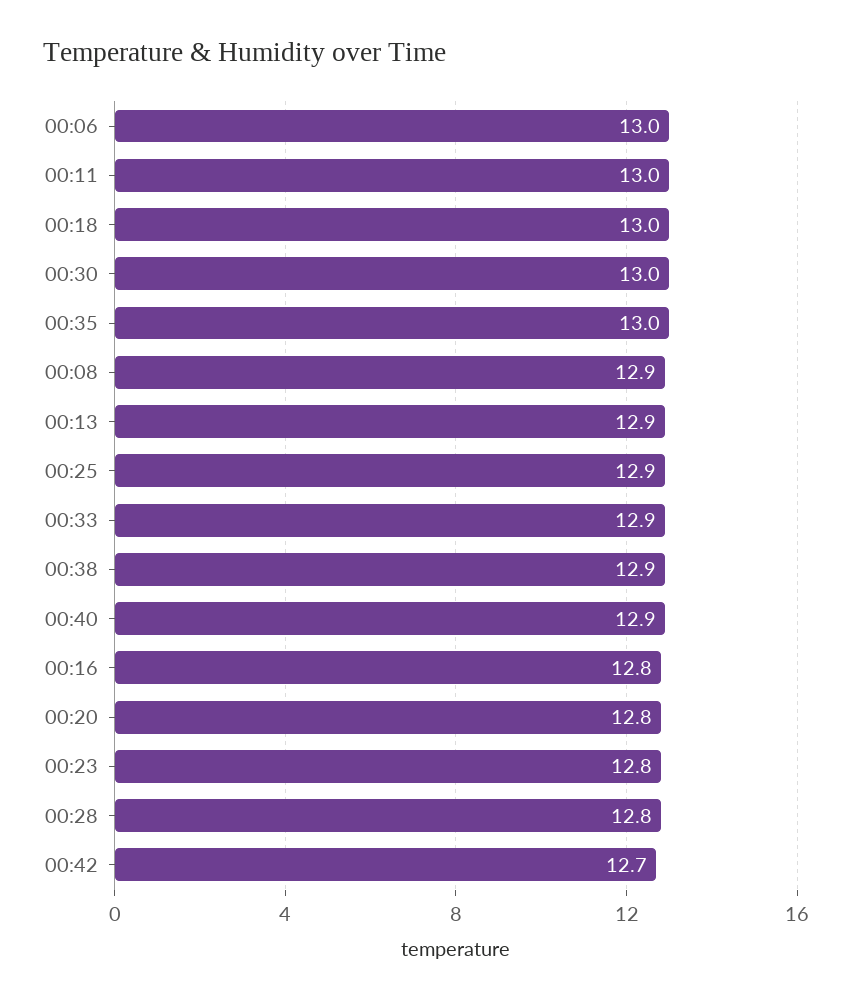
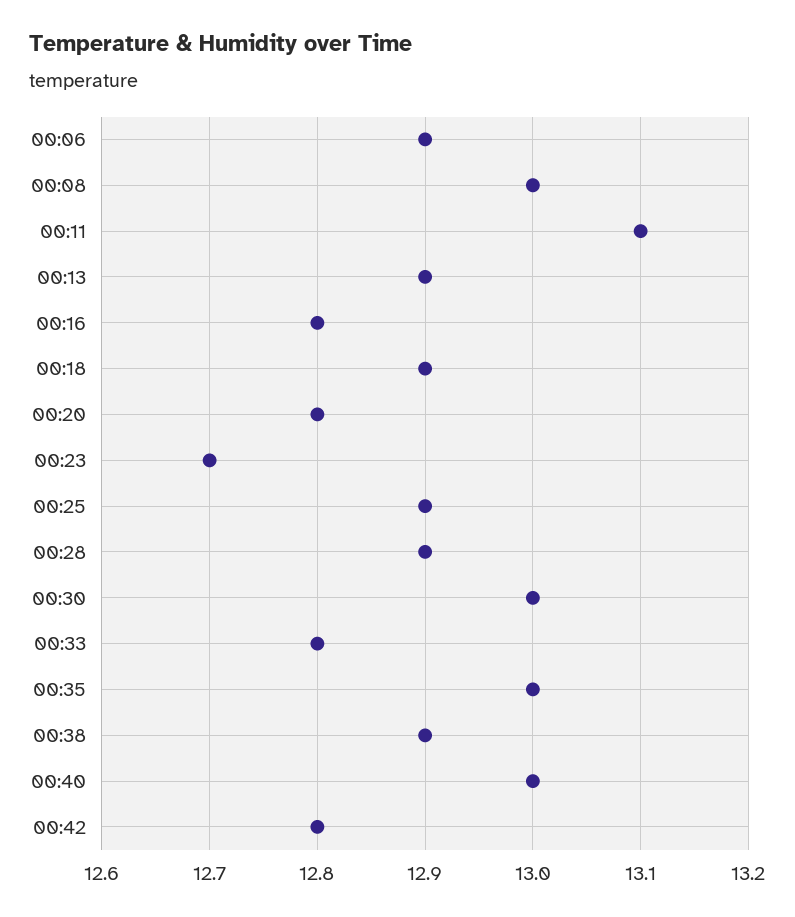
00:06: 13 -> 12.9
00:11: 13 -> 13.1
00:18: 13 -> 12.9
00:08: 12.9 -> 13
00:33: 12.9 -> 12.8
00:40: 12.9 -> 13
00:23: 12.8 -> 12.7
00:28: 12.8 -> 12.9
00:42: 12.7 -> 12.8

